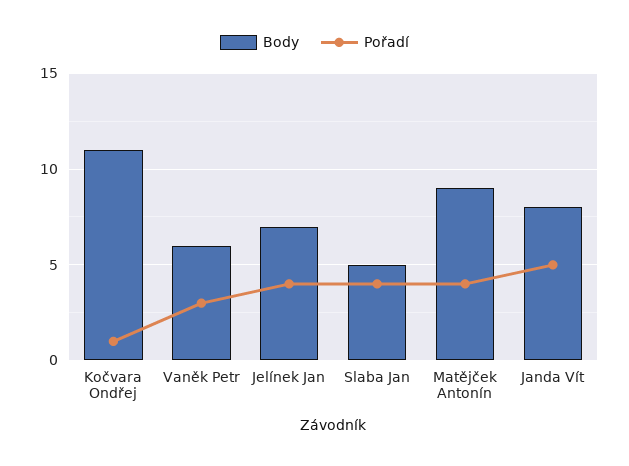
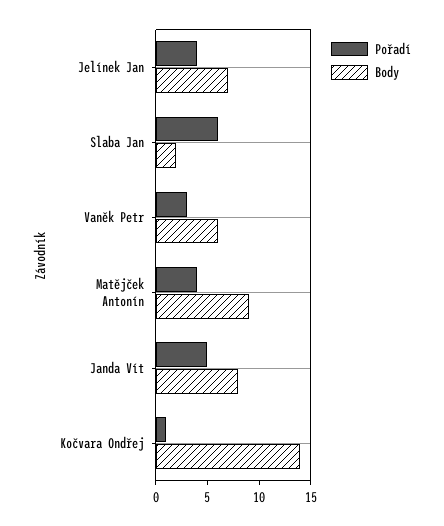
Body, Kočvara Ondřej: 11 -> 14
Body, Slaba Jan: 5 -> 2
Pořadí, Slaba Jan: 4 -> 6

